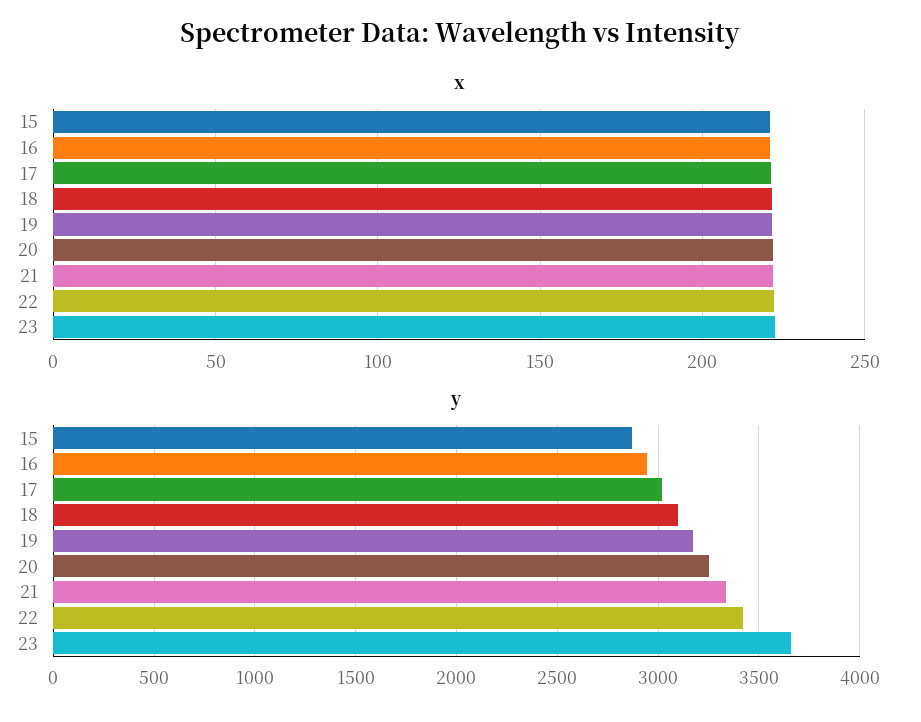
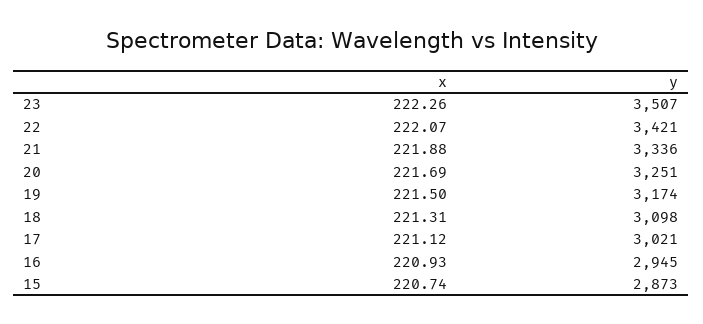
y, 23: 3650 -> 3507

